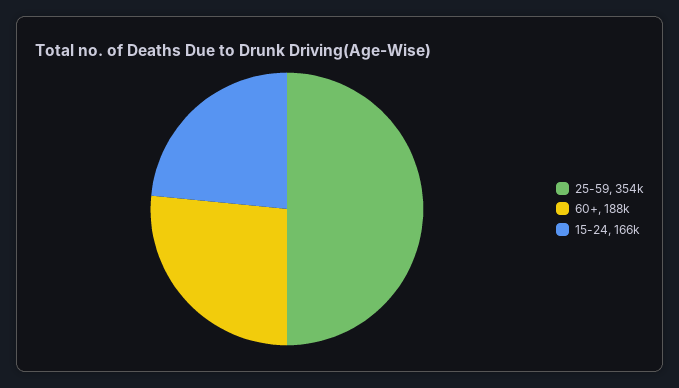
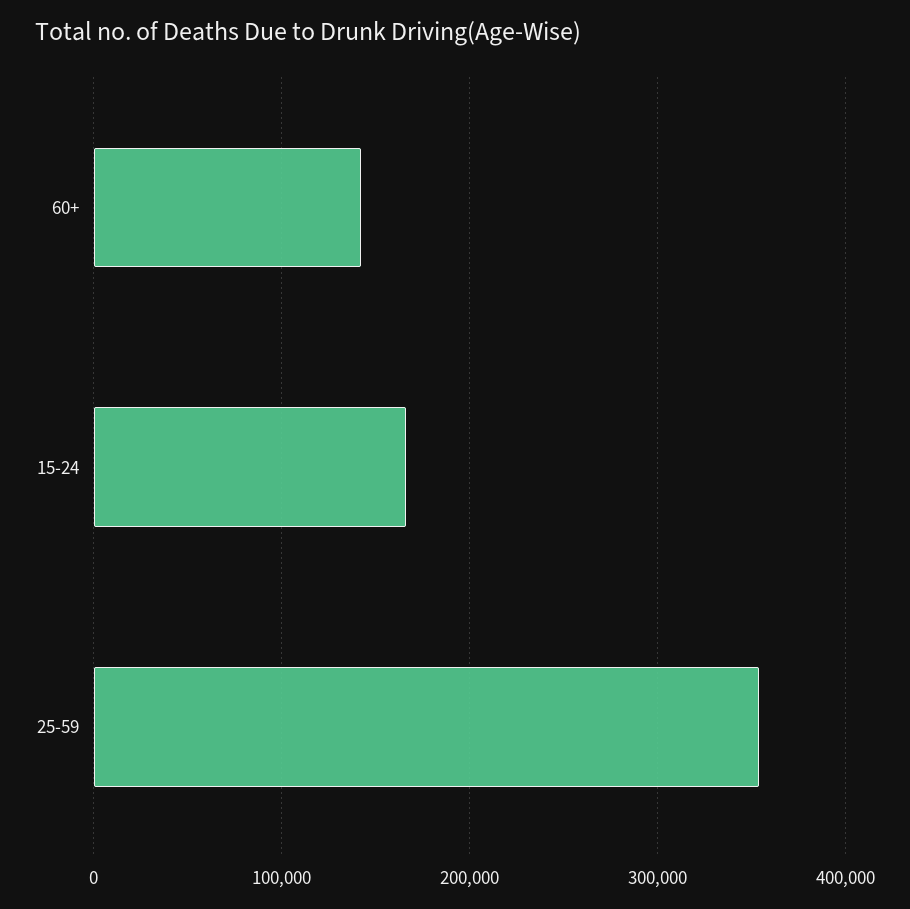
60+: 188000 -> 140000

